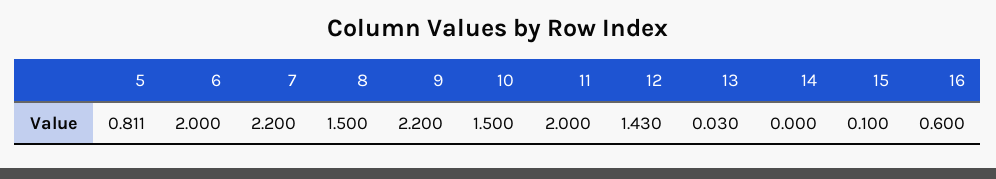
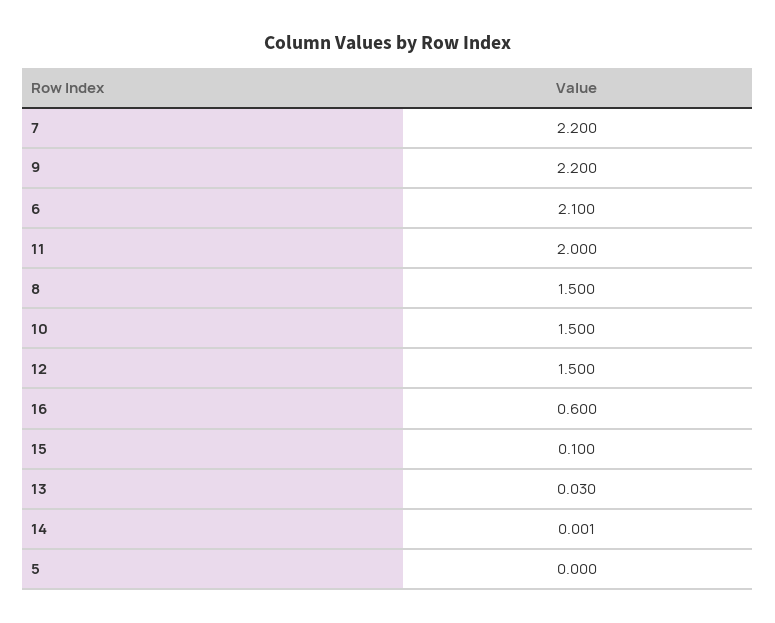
5: 0.811 -> 0
6: 2 -> 2.1
12: 1.43 -> 1.5
14: 0 -> 0.001

